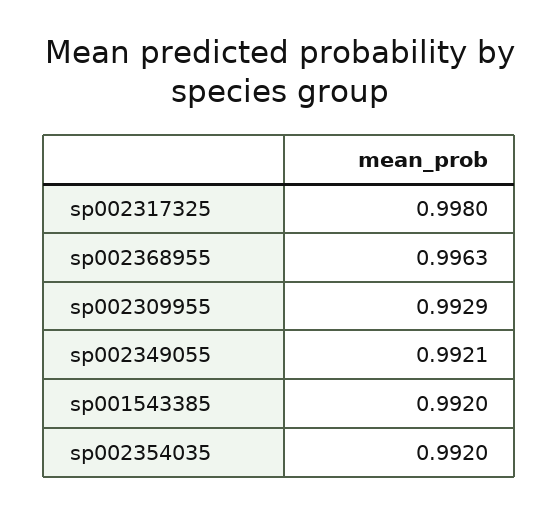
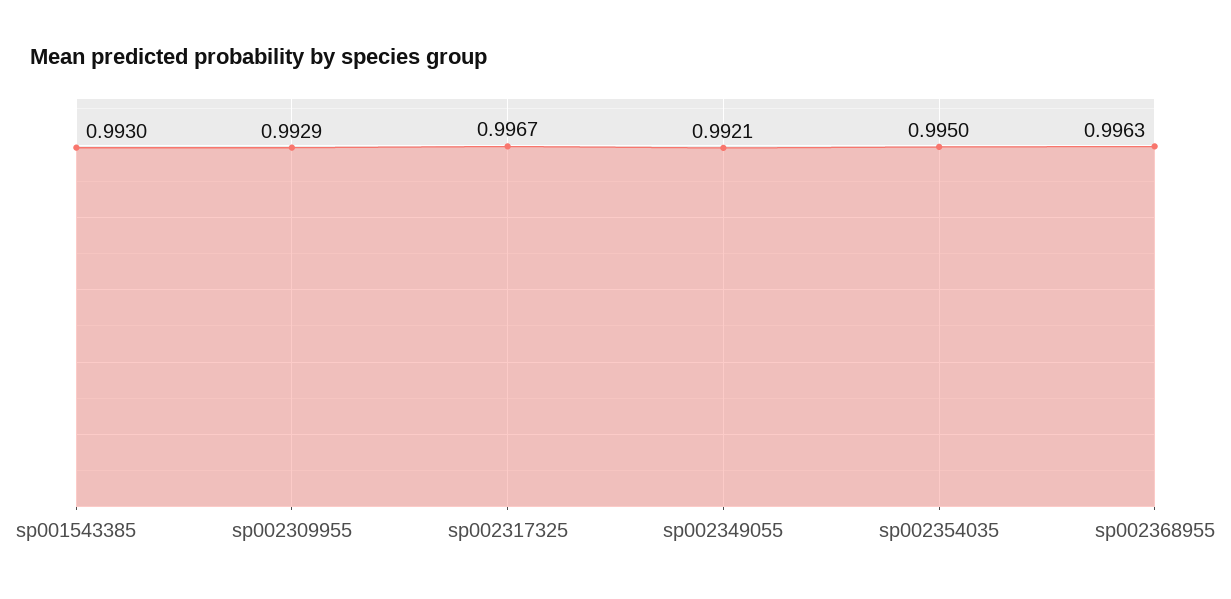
sp002317325: 0.998 -> 0.9967
sp001543385: 0.992 -> 0.993
sp002354035: 0.992 -> 0.995

